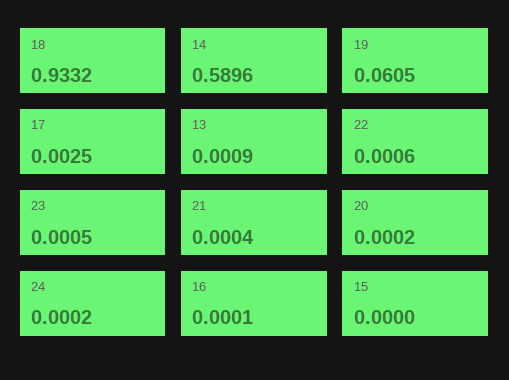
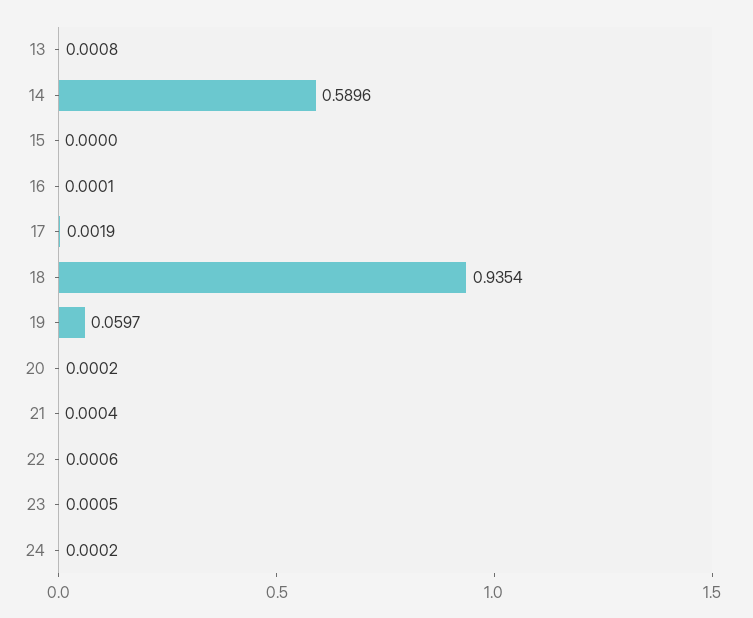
18: 0.9332 -> 0.9354
19: 0.0605 -> 0.0597
17: 0.0025 -> 0.0019
13: 0.0009 -> 0.0008

